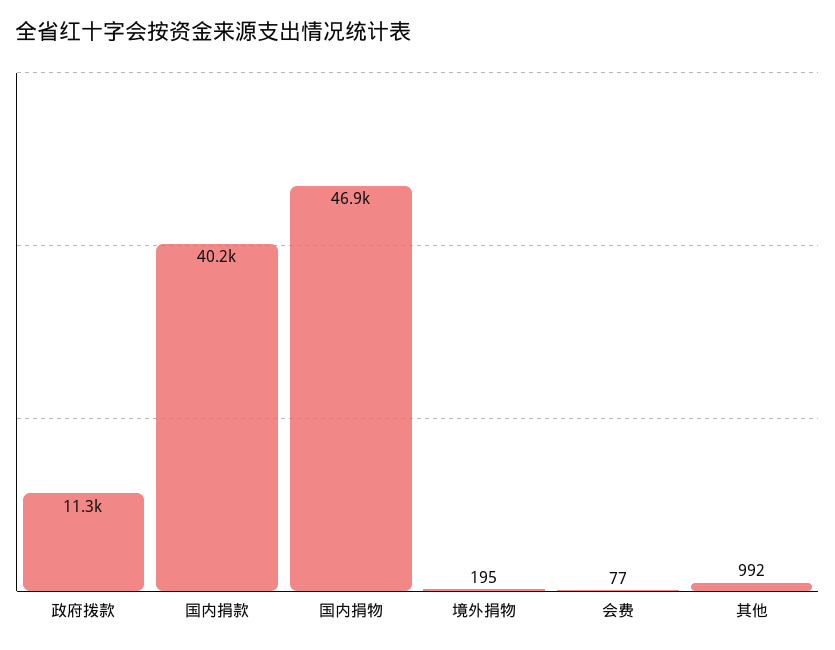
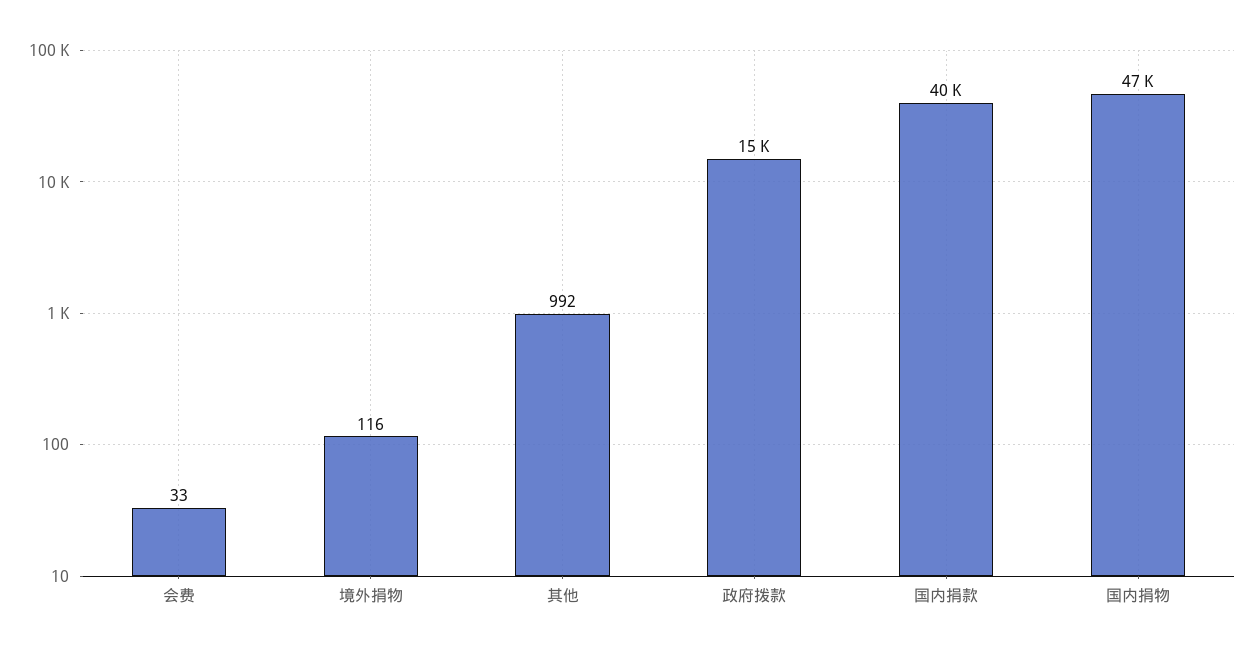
政府拨款: 11300 -> 15000
境外捐物: 195 -> 116
会费: 77 -> 33

